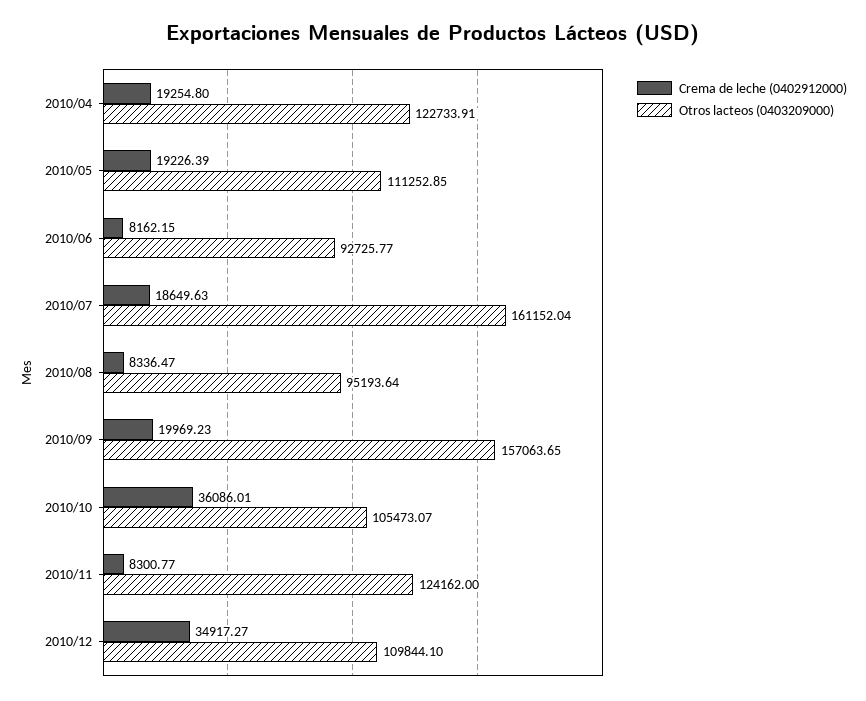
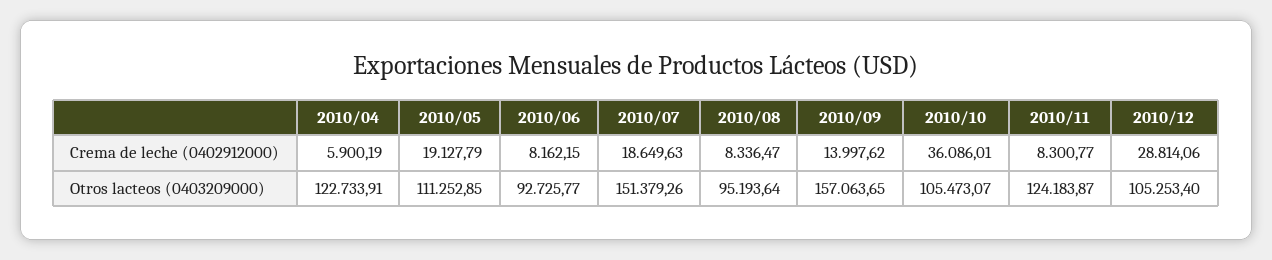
Crema de leche (0402912000), 2010/04: 19254.8 -> 5900.19
Crema de leche (0402912000), 2010/05: 19226.39 -> 19127.79
Otros lacteos (0403209000), 2010/07: 161152.04 -> 151379.26
Crema de leche (0402912000), 2010/09: 19969.23 -> 13997.62
Otros lacteos (0403209000), 2010/11: 124162 -> 124183.87
Crema de leche (0402912000), 2010/12: 34917.27 -> 28814.06
Otros lacteos (0403209000), 2010/12: 109844.1 -> 105253.4

